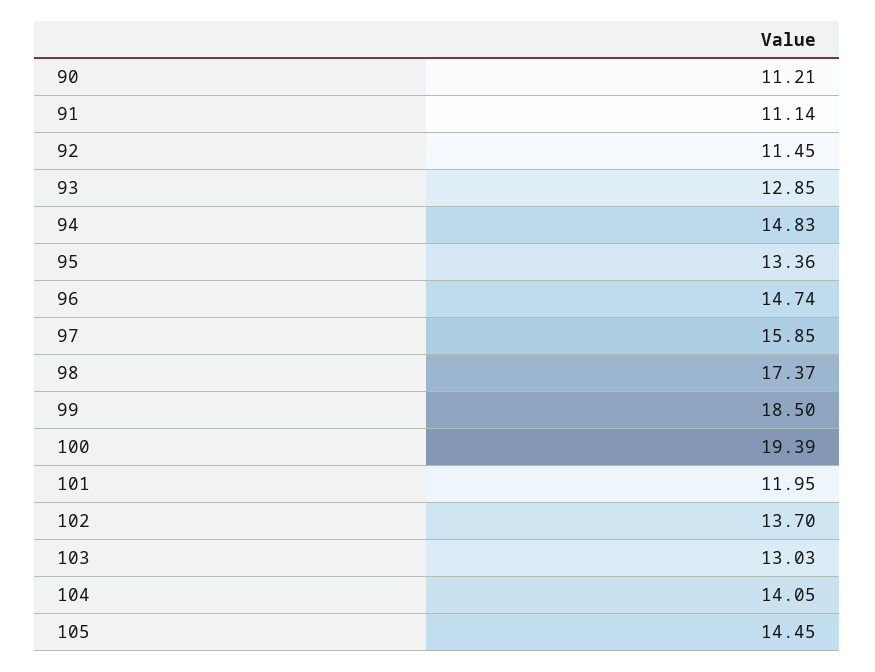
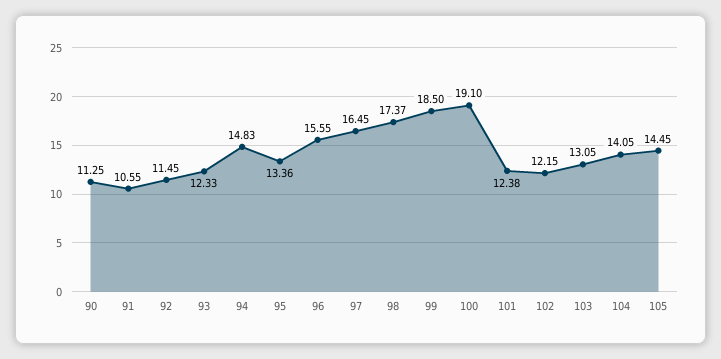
90: 11.21 -> 11.25
91: 11.14 -> 10.55
93: 12.85 -> 12.33
96: 14.74 -> 15.55
97: 15.85 -> 16.45
100: 19.39 -> 19.1
101: 11.95 -> 12.38
102: 13.7 -> 12.15
103: 13.03 -> 13.05

